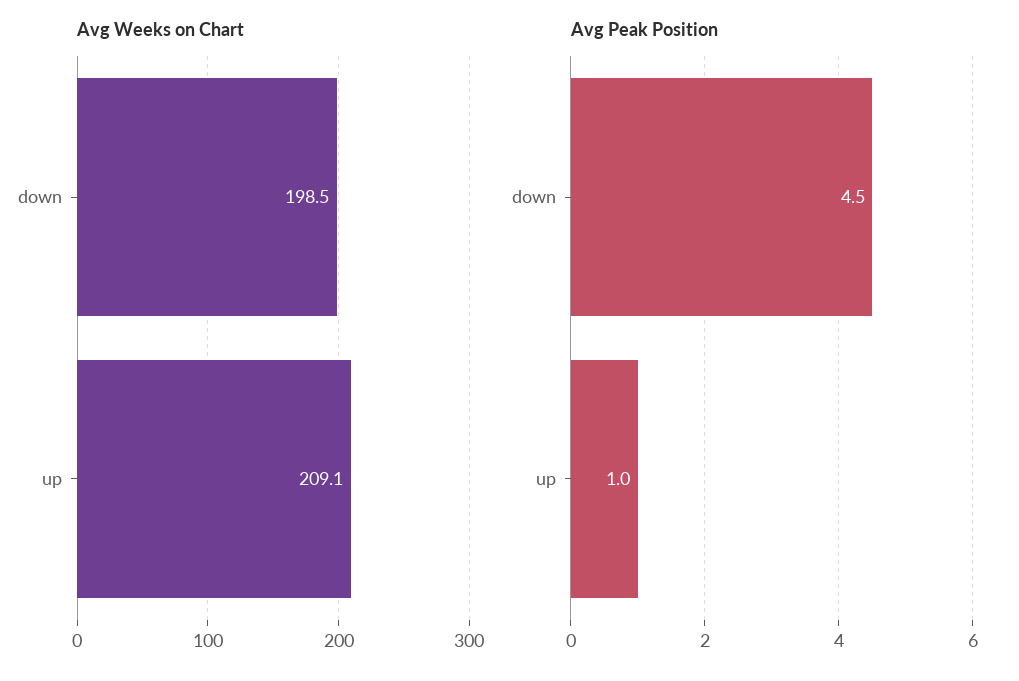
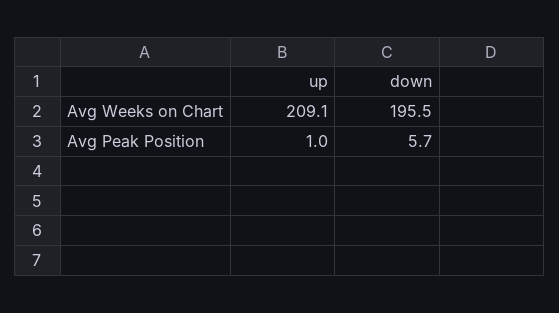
Avg Weeks on Chart, down: 198.5 -> 195.5
Avg Peak Position, down: 4.5 -> 5.7

